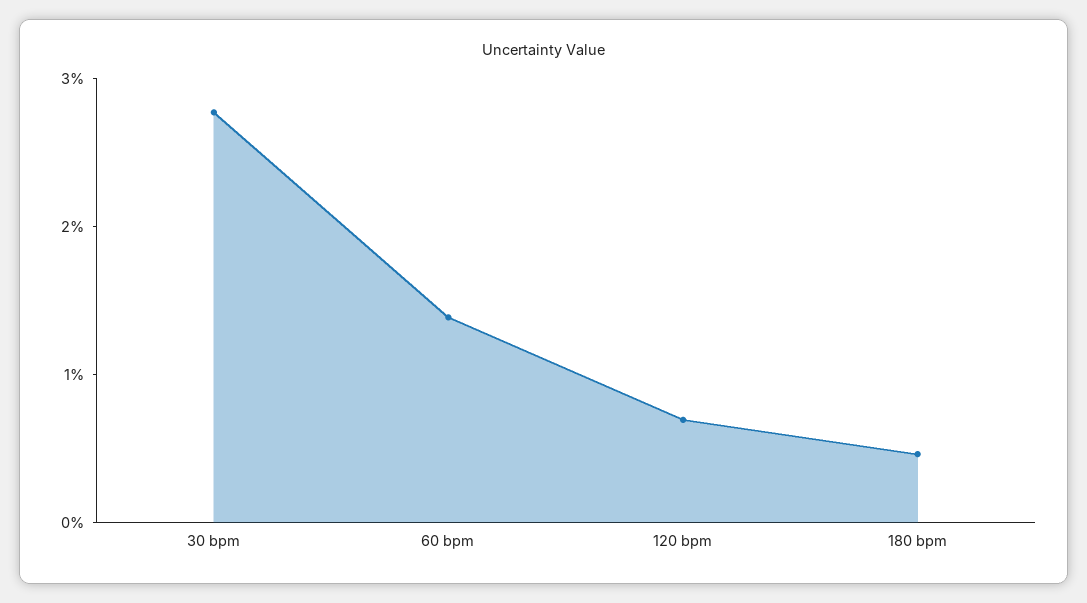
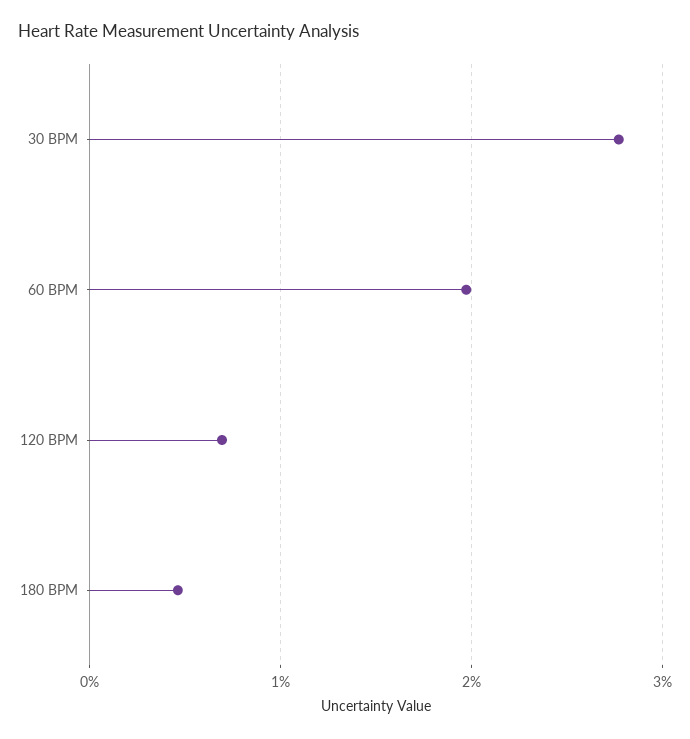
60 bpm: 1.4 -> 2

